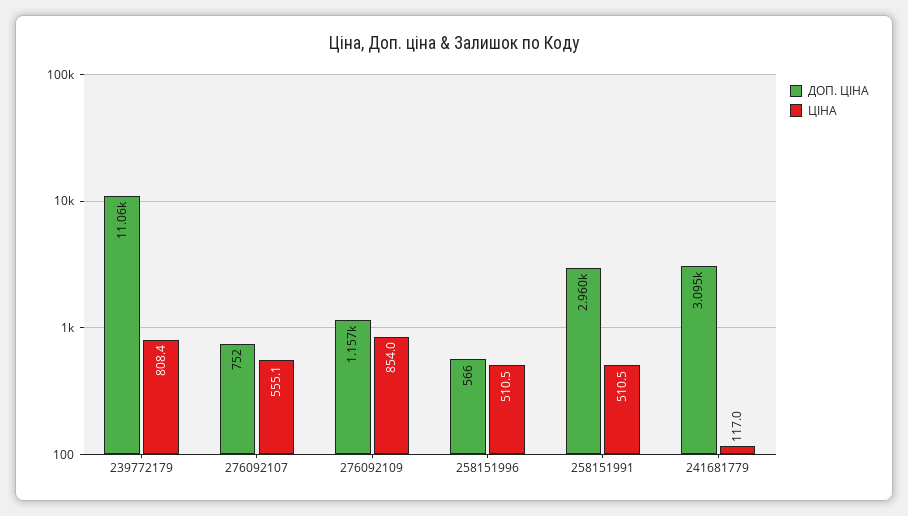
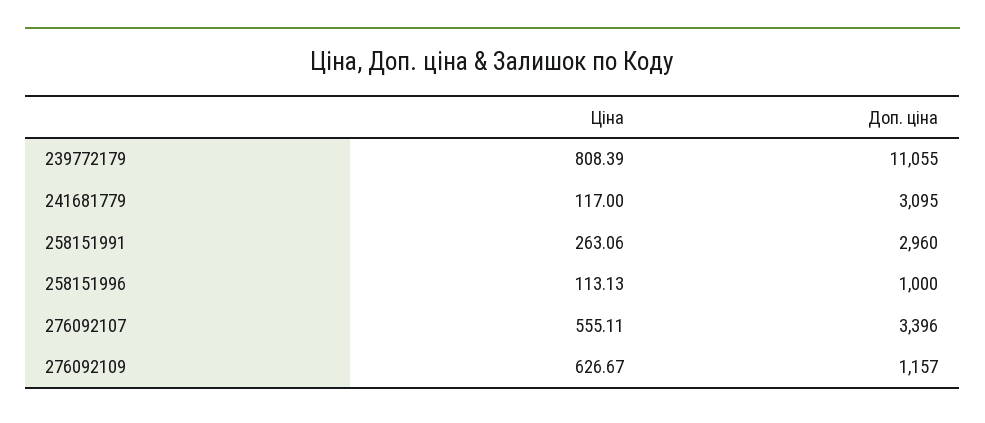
ДОП. ЦІНА, 276092107: 752 -> 3396
ЦІНА, 276092109: 854 -> 626.67
ДОП. ЦІНА, 258151996: 566 -> 1000
ЦІНА, 258151996: 510.5 -> 113.13
ЦІНА, 258151991: 510.5 -> 263.06

